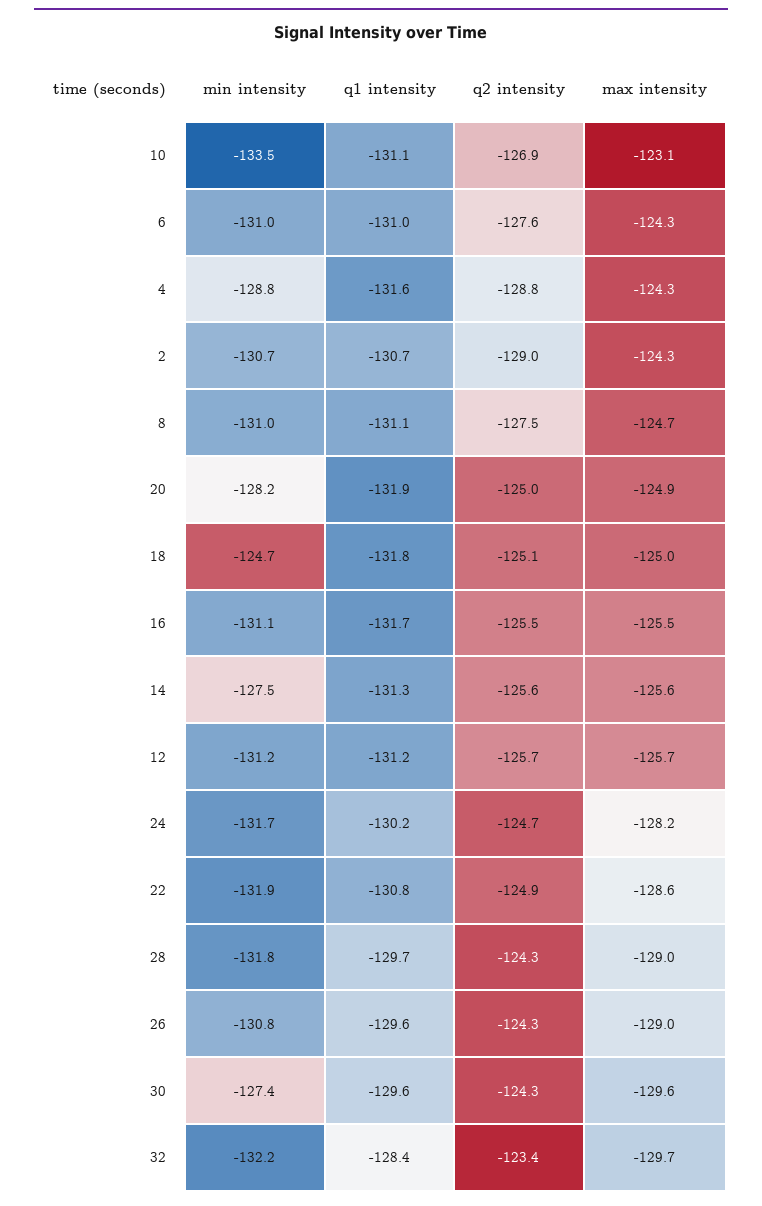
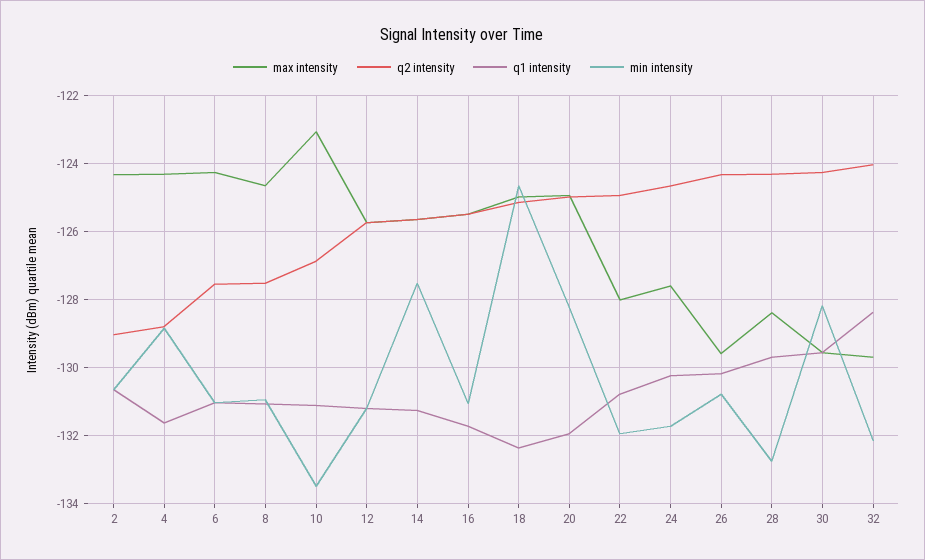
q1 intensity, 18: -131.8 -> -132.4
max intensity, 24: -128.2 -> -127.6
max intensity, 22: -128.6 -> -128
min intensity, 28: -131.8 -> -132.8
max intensity, 28: -129 -> -128.4
q1 intensity, 26: -129.6 -> -130.2
max intensity, 26: -129 -> -129.6
min intensity, 30: -127.4 -> -128.2
q2 intensity, 32: -123.4 -> -124

